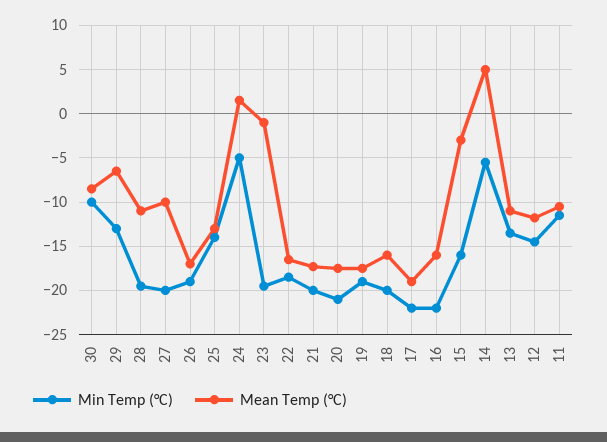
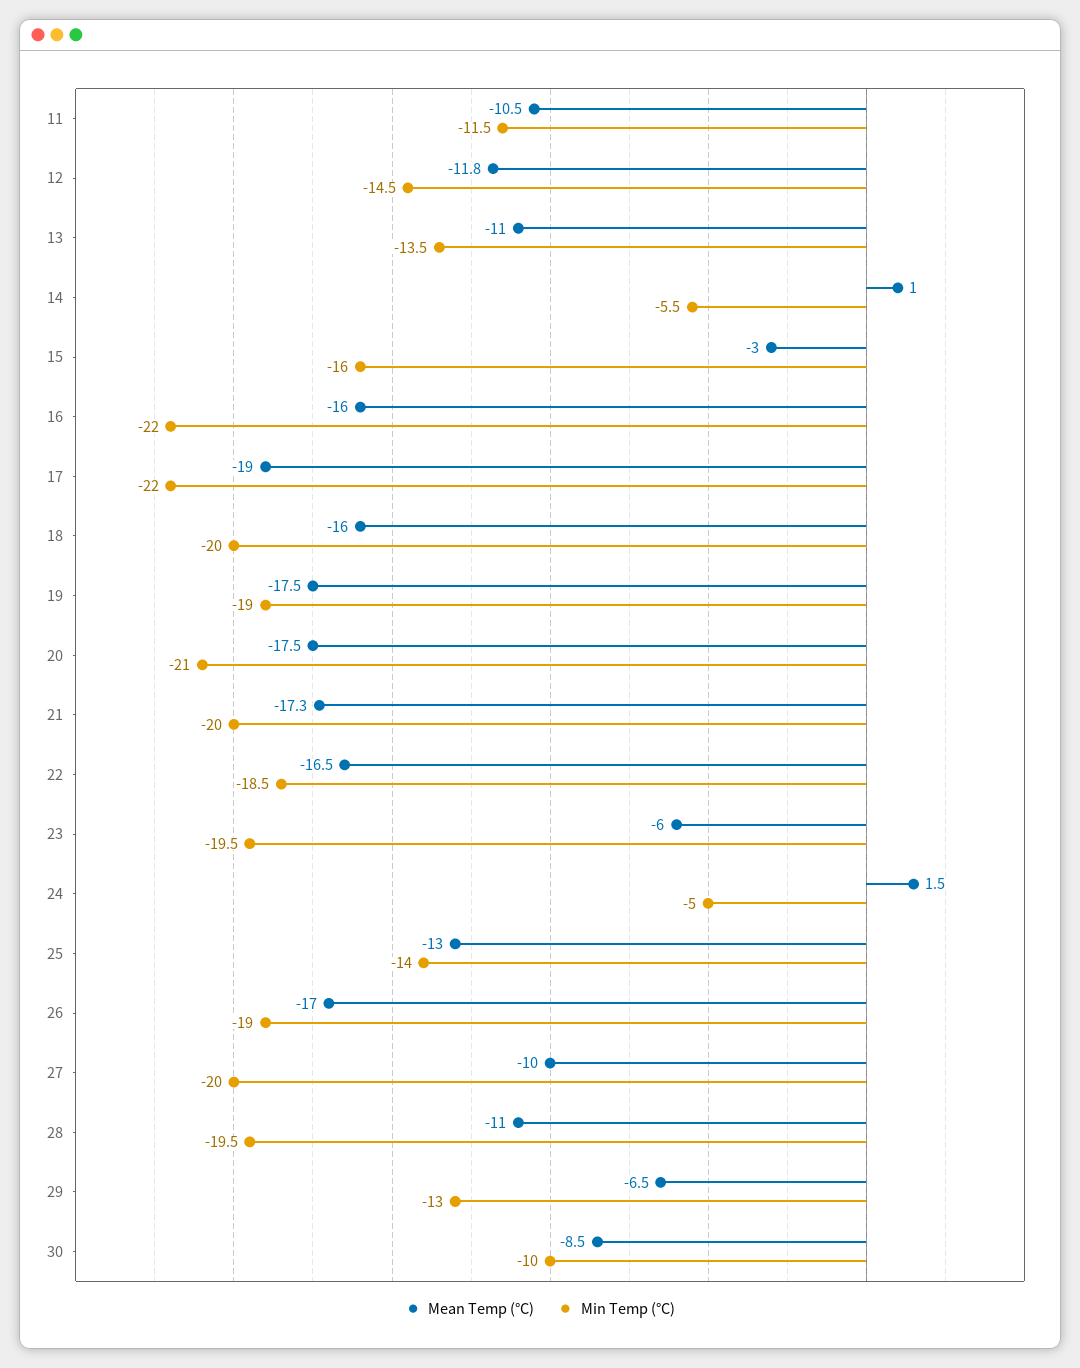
Mean Temp (°C), 23: -1 -> -6
Mean Temp (°C), 14: 5 -> 1

